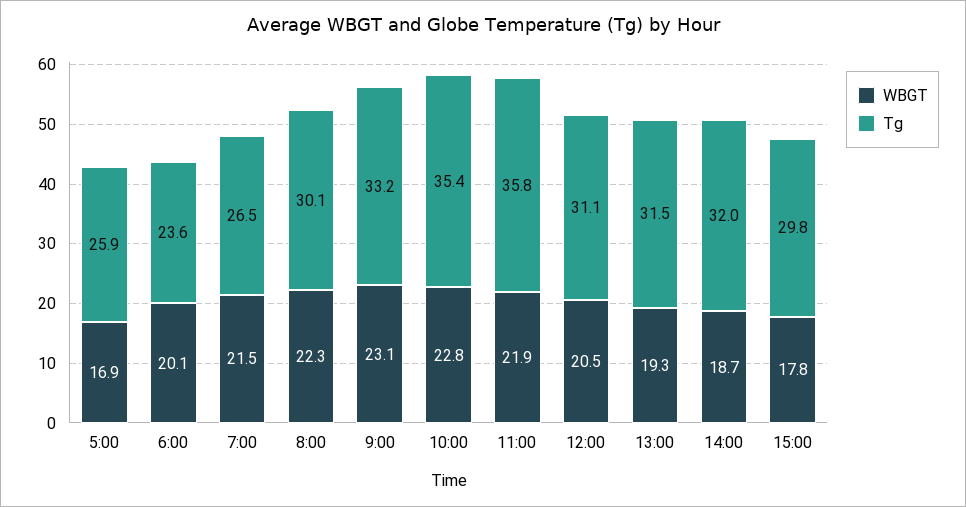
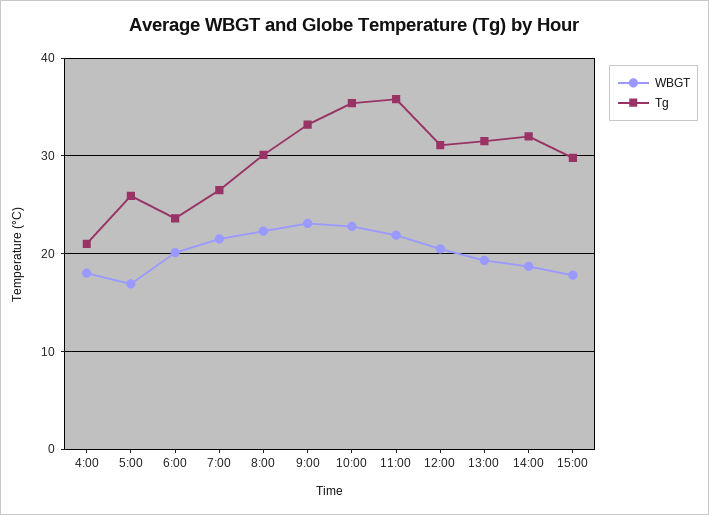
WBGT, 4:00: none -> 18
Tg, 4:00: none -> 21

